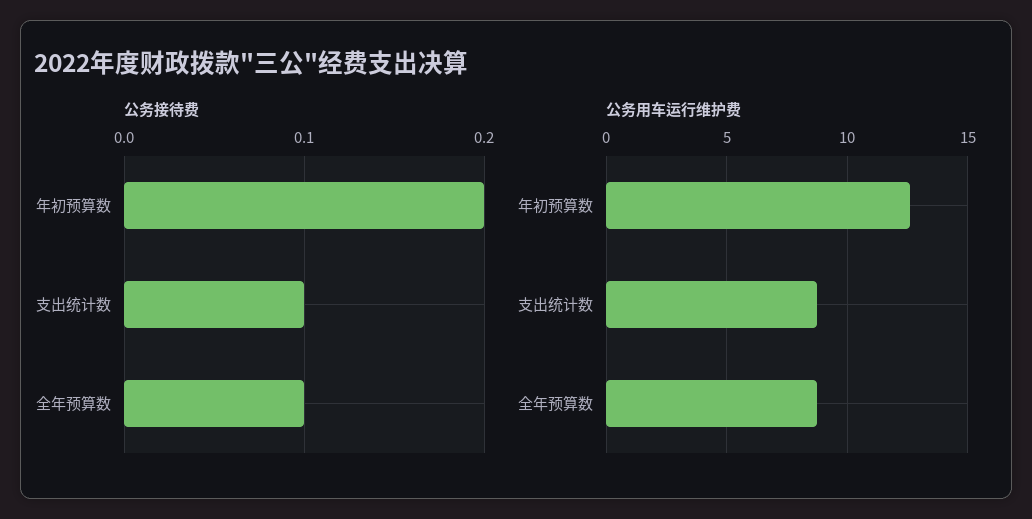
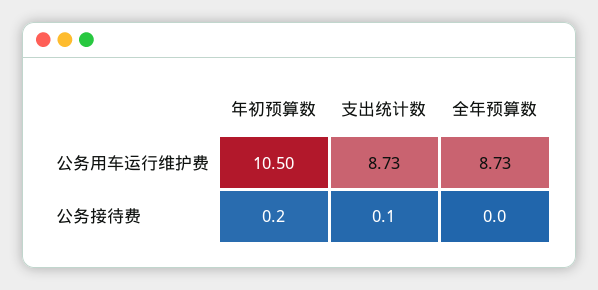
公务接待费, 全年预算数: 0.1 -> 0
公务用车运行维护费, 年初预算数: 12.5 -> 10.5

